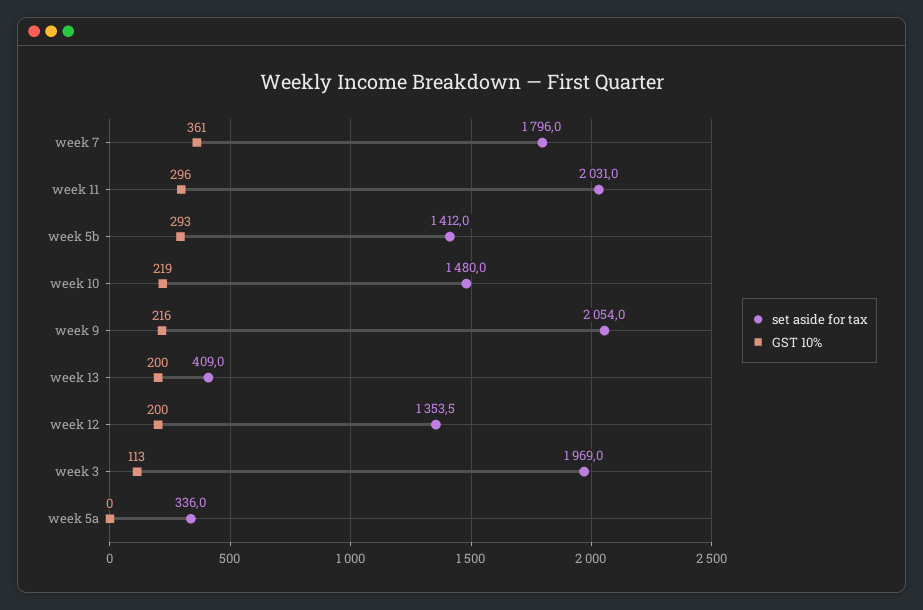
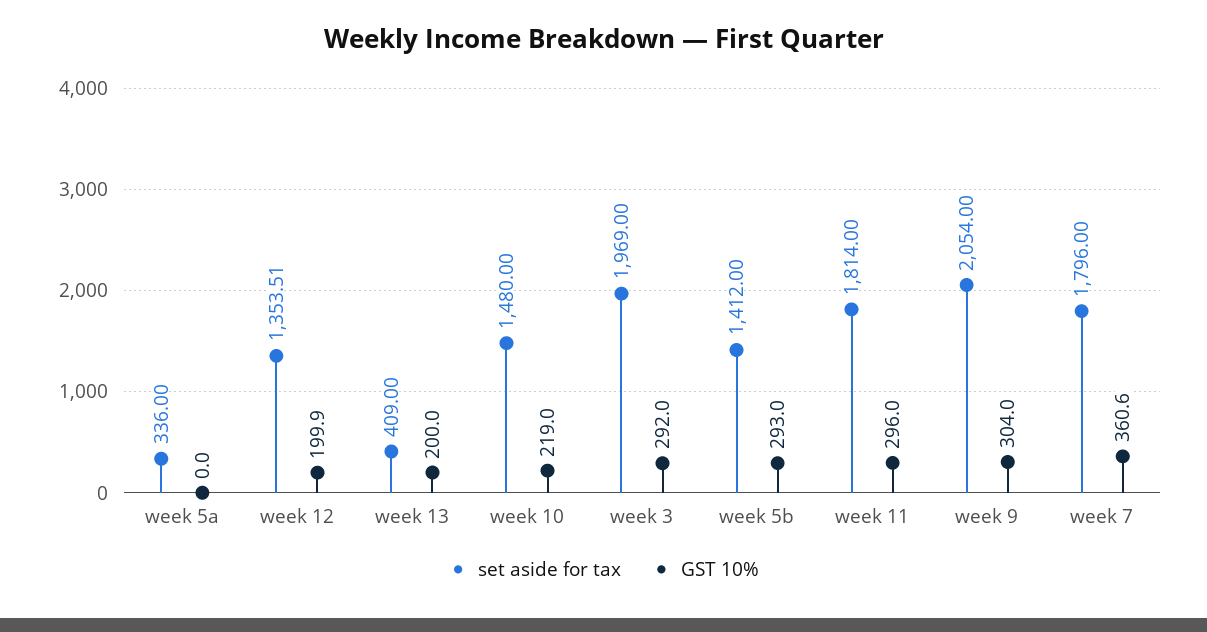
set aside for tax, week 11: 2031 -> 1814
GST 10%, week 9: 216 -> 304
GST 10%, week 3: 113 -> 292

